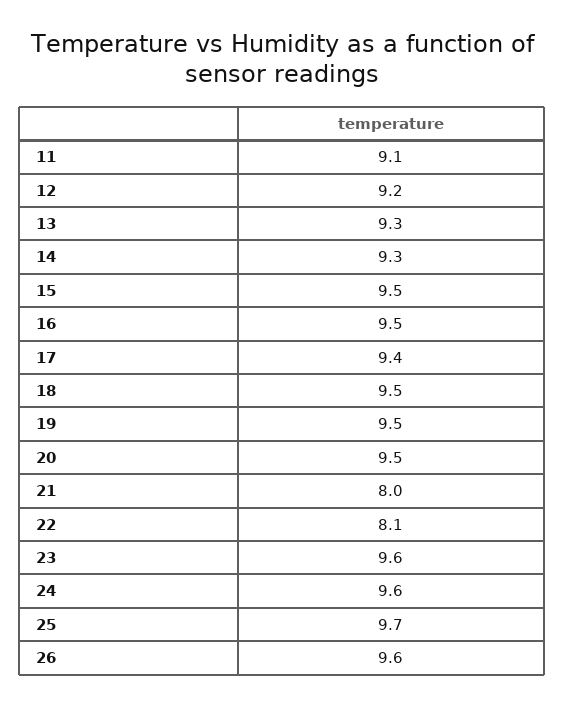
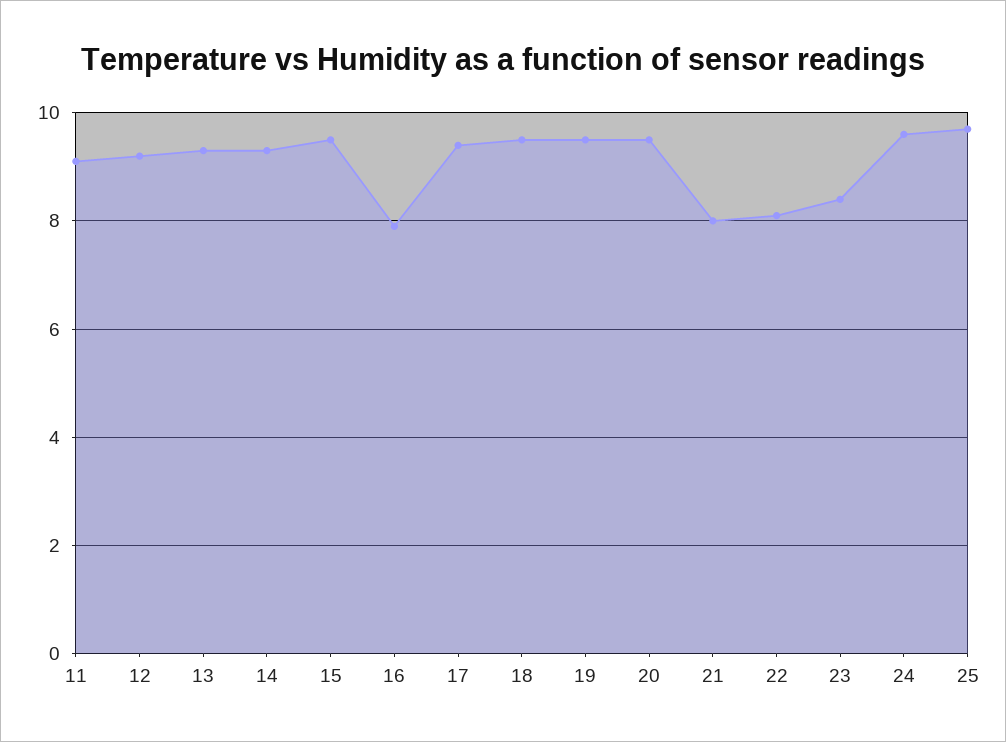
16: 9.5 -> 8
23: 9.6 -> 8.5
26: 9.6 -> none

